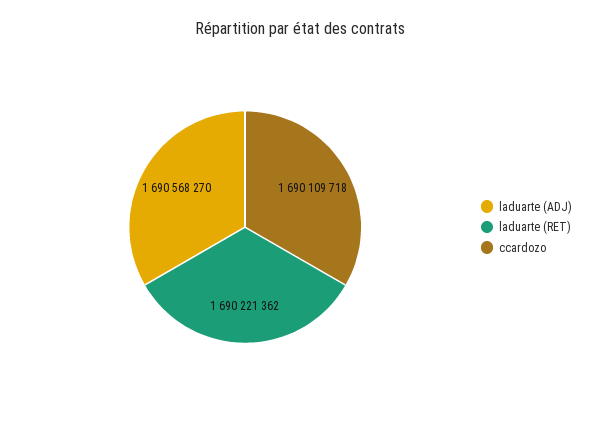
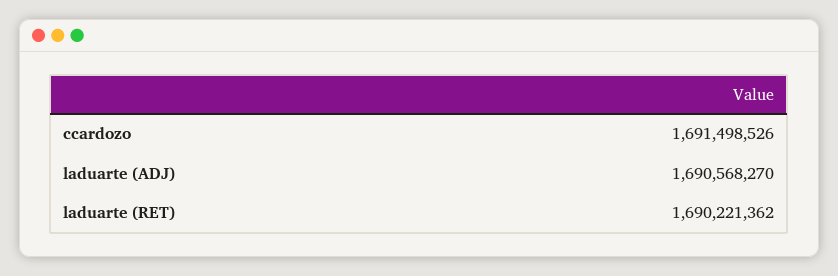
ccardozo: 1690109718 -> 1691498526

